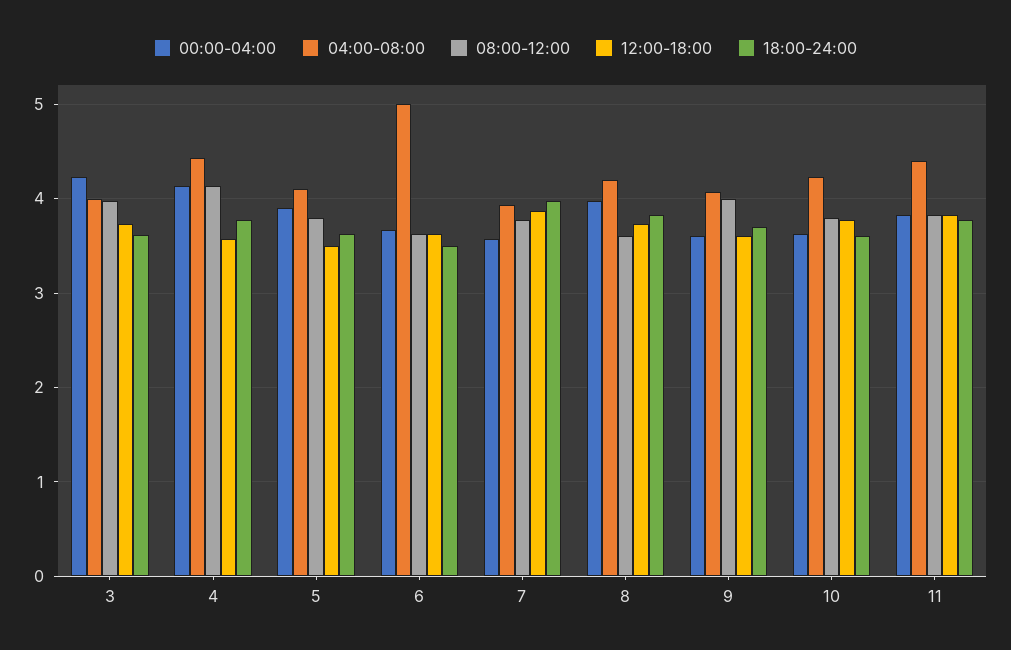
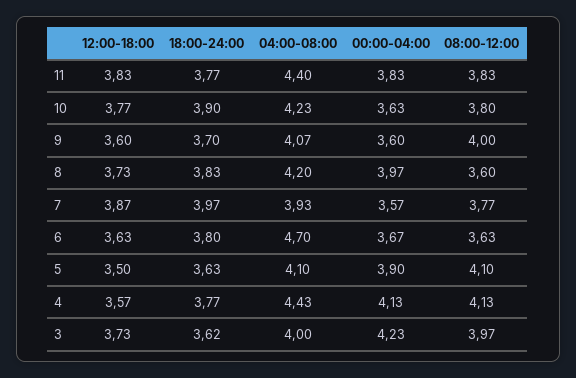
08:00-12:00, 5: 3.8 -> 4.1
04:00-08:00, 6: 5 -> 4.7
18:00-24:00, 6: 3.5 -> 3.8
18:00-24:00, 10: 3.6 -> 3.9

